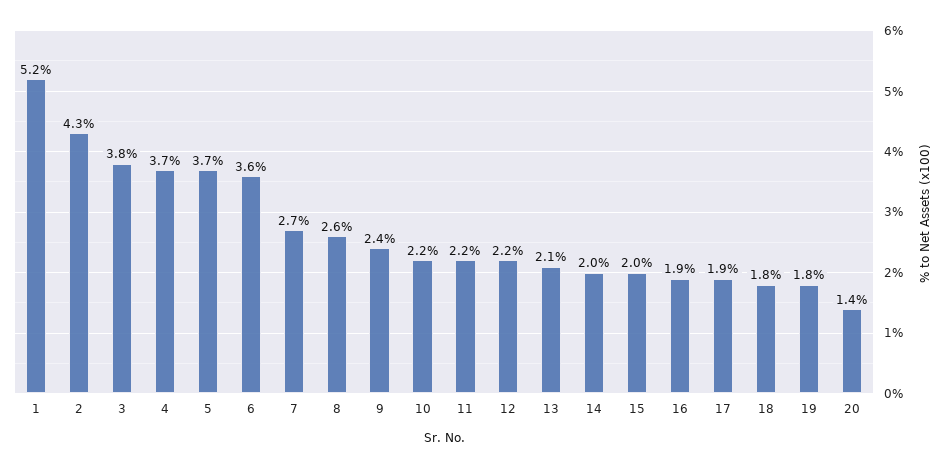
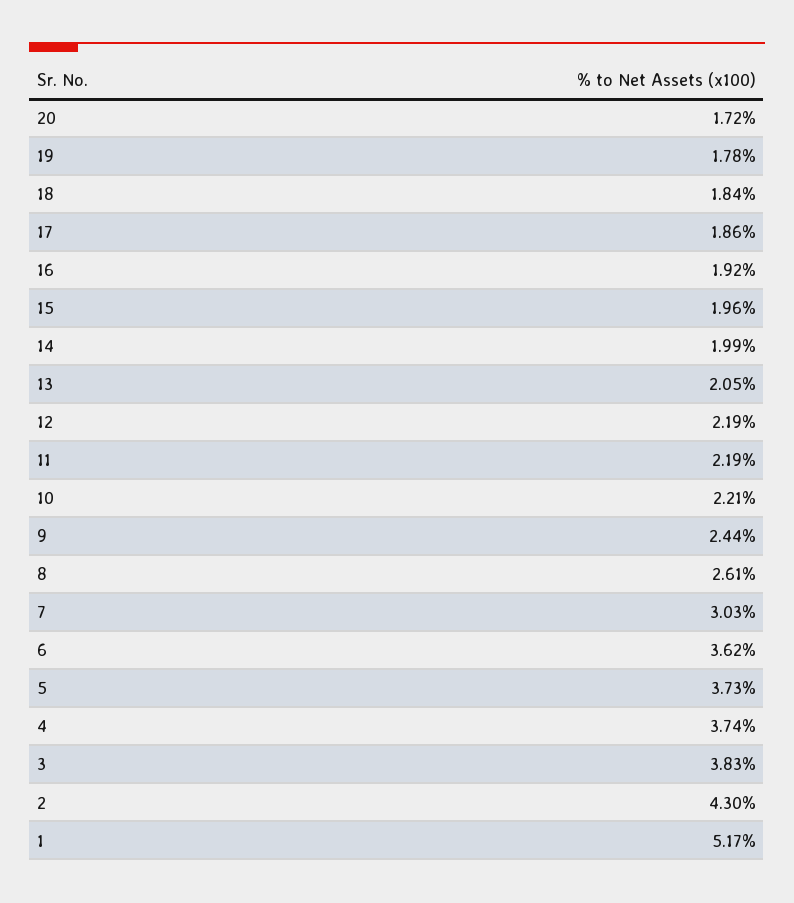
7: 2.7 -> 3.03
20: 1.4 -> 1.72

